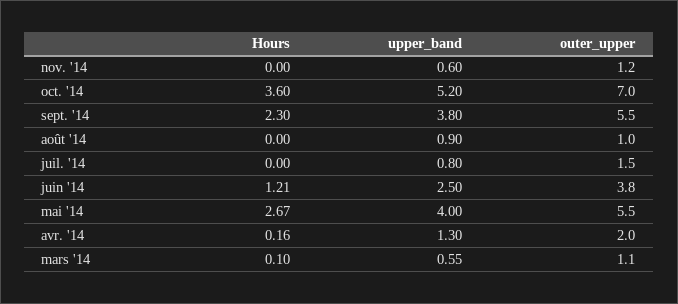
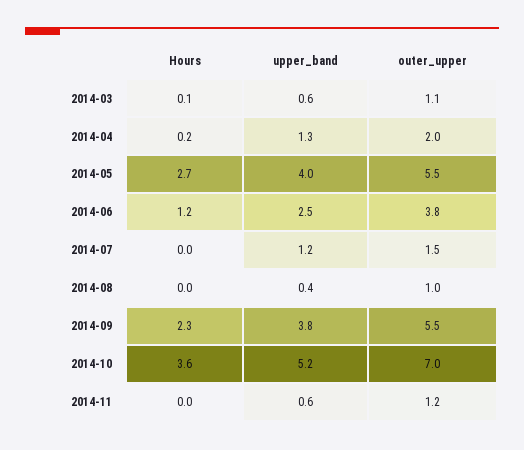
upper_band, août '14: 0.9 -> 0.4
upper_band, juil. '14: 0.8 -> 1.2

